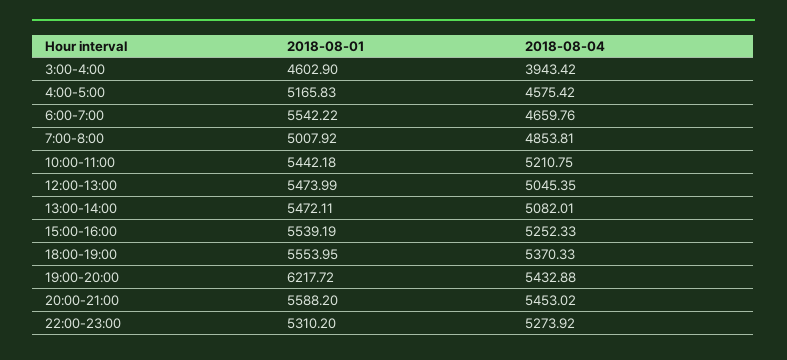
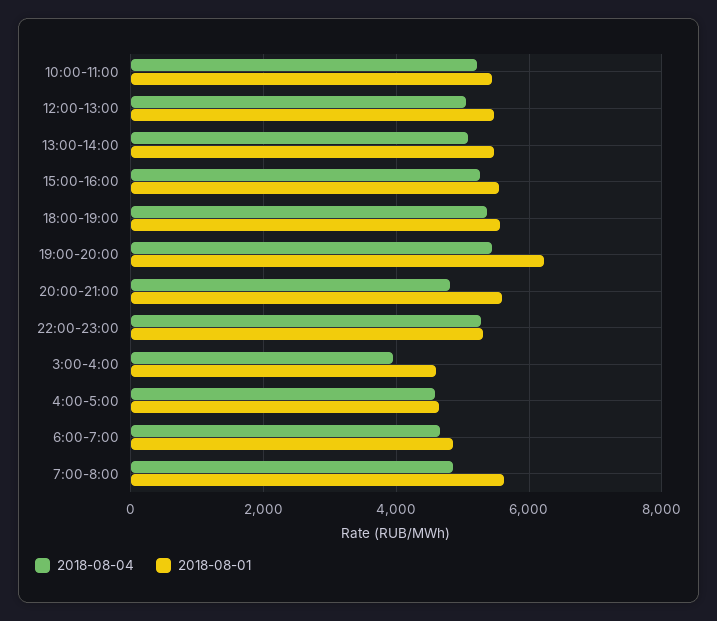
2018-08-01, 4:00-5:00: 5165.83 -> 4600
2018-08-01, 6:00-7:00: 5542.22 -> 4800
2018-08-01, 7:00-8:00: 5007.92 -> 5600
2018-08-04, 20:00-21:00: 5453.02 -> 4800

